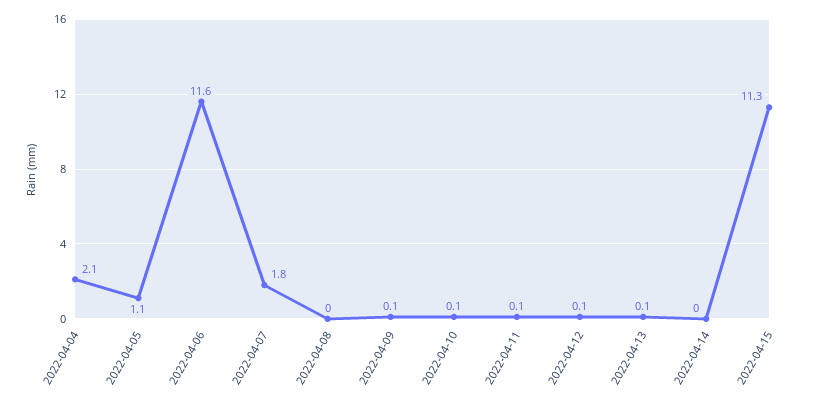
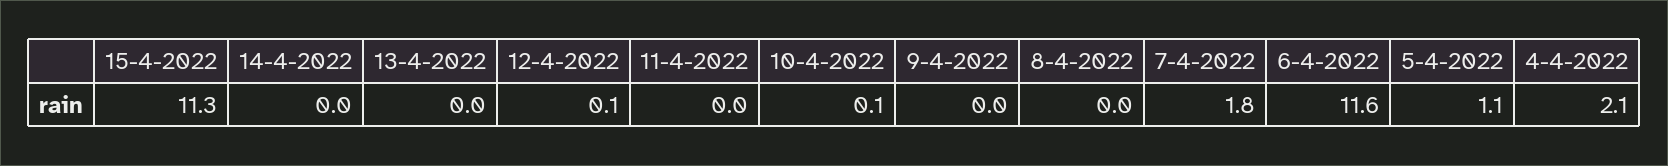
2022-04-09: 0.1 -> 0
2022-04-11: 0.1 -> 0
2022-04-13: 0.1 -> 0

